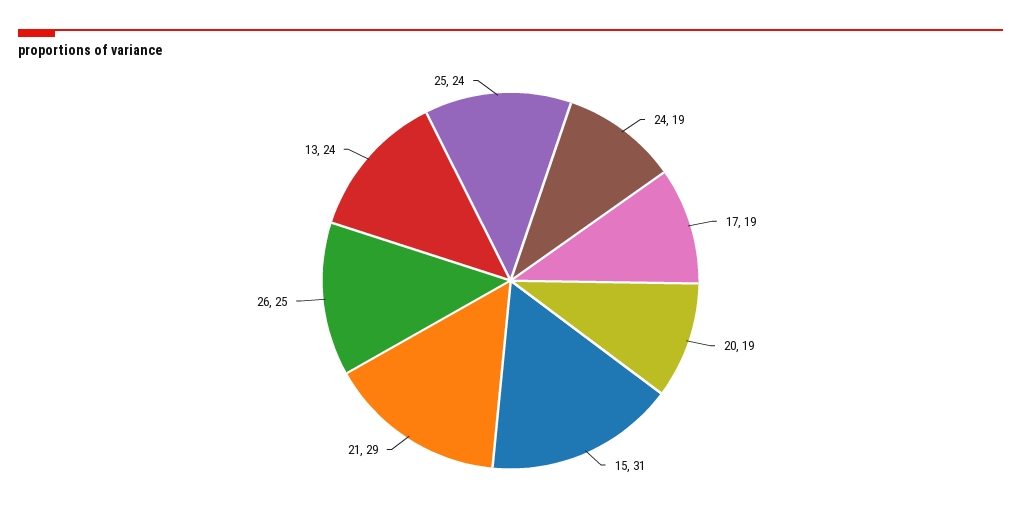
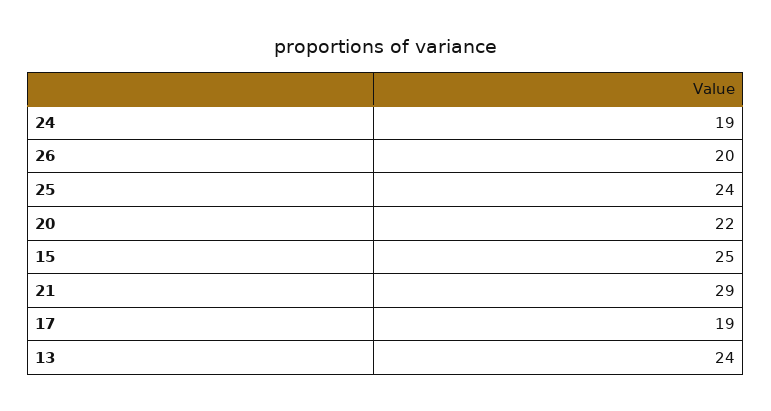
20: 19 -> 22
15: 31 -> 25
26: 25 -> 20

